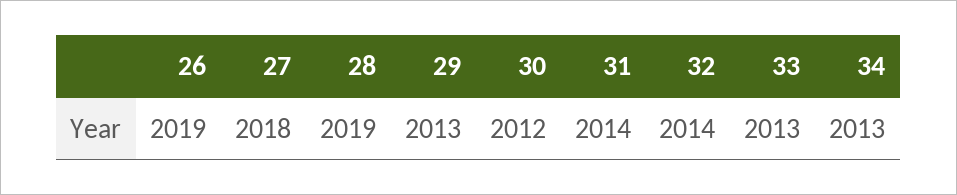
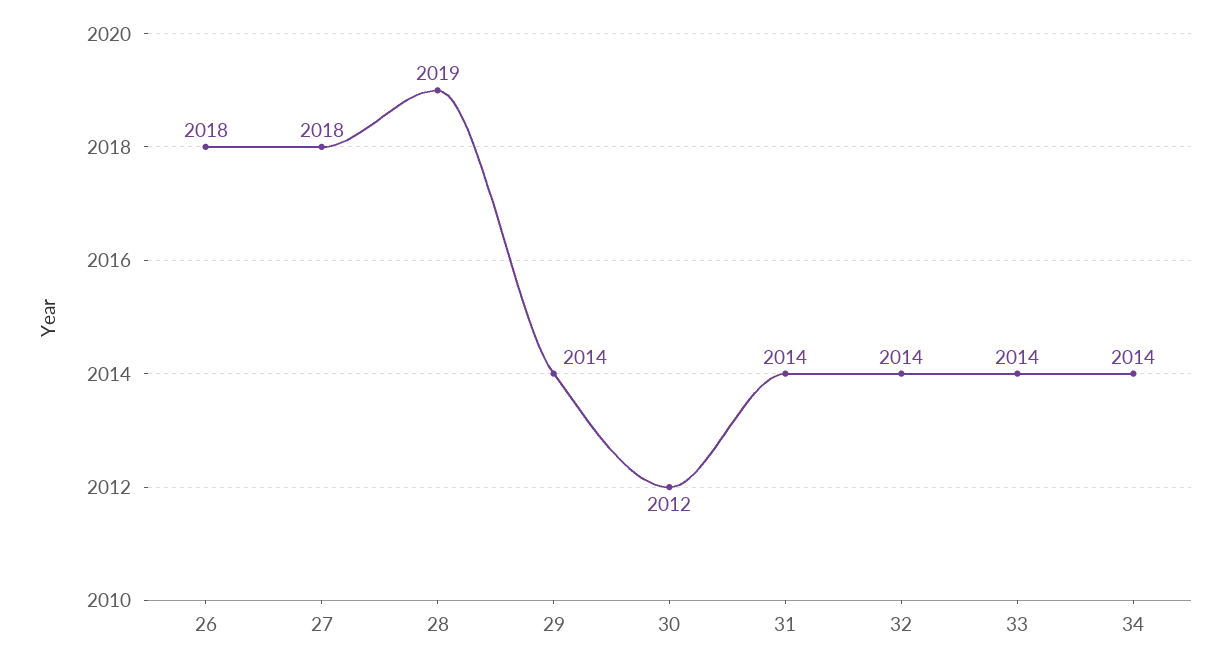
26: 2019 -> 2018
29: 2013 -> 2014
33: 2013 -> 2014
34: 2013 -> 2014

